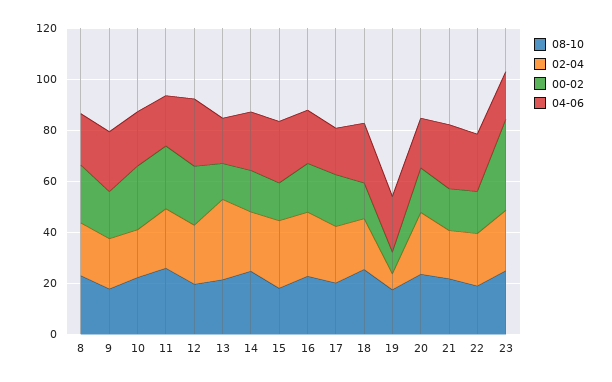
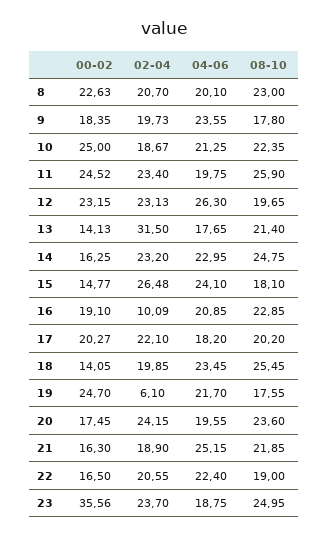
02-04, 16: 25 -> 10.09
00-02, 19: 10 -> 24.7

